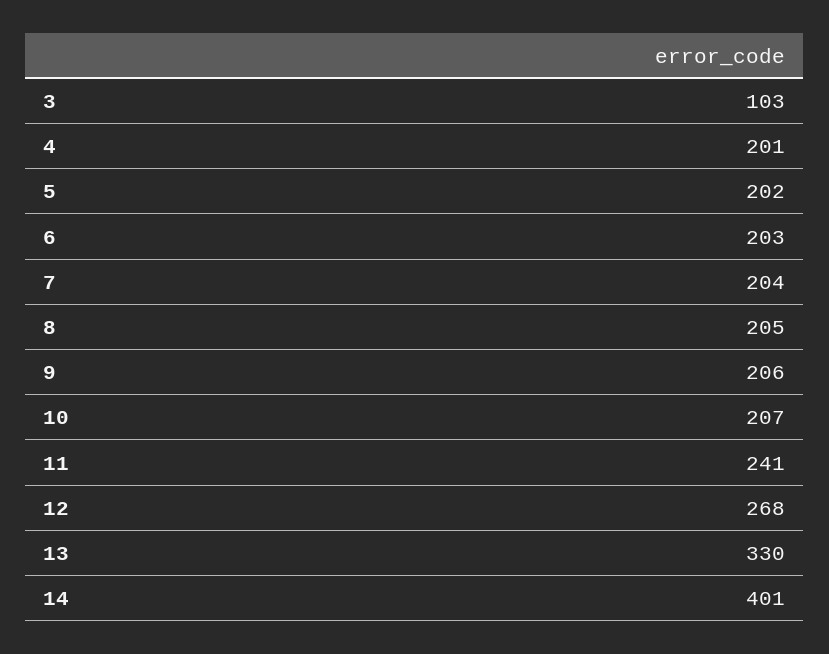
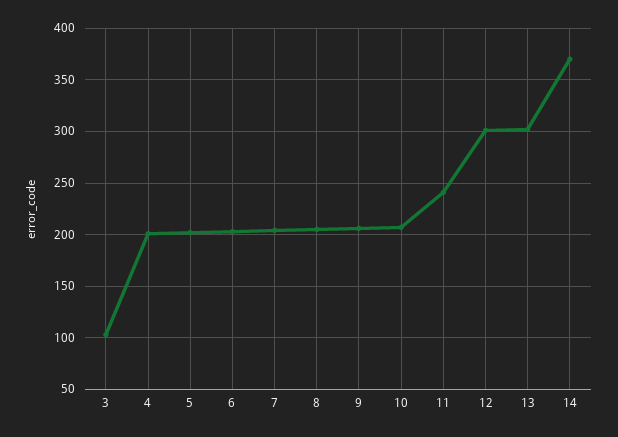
12: 268 -> 300
13: 330 -> 300
14: 401 -> 370

